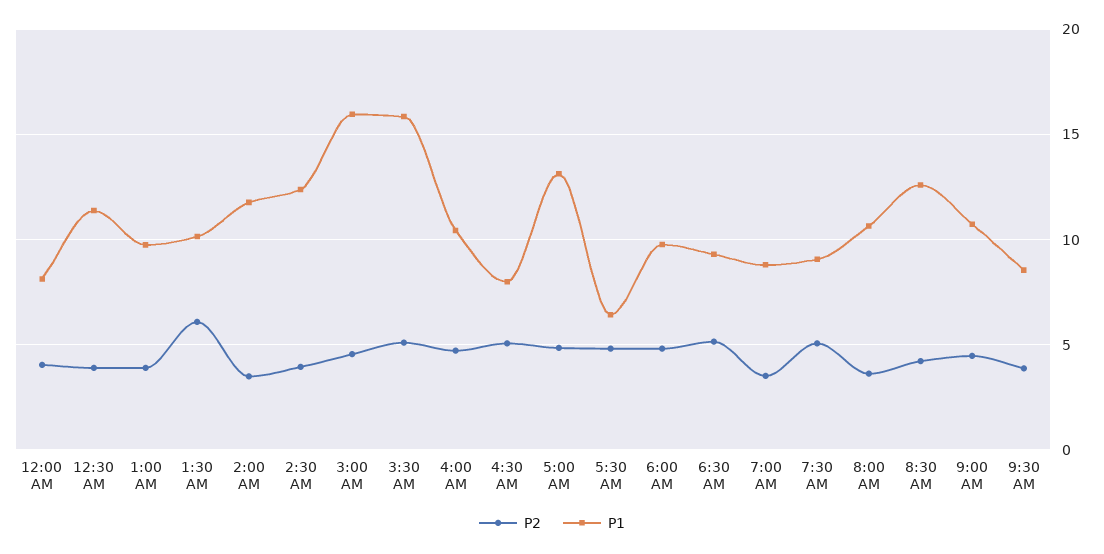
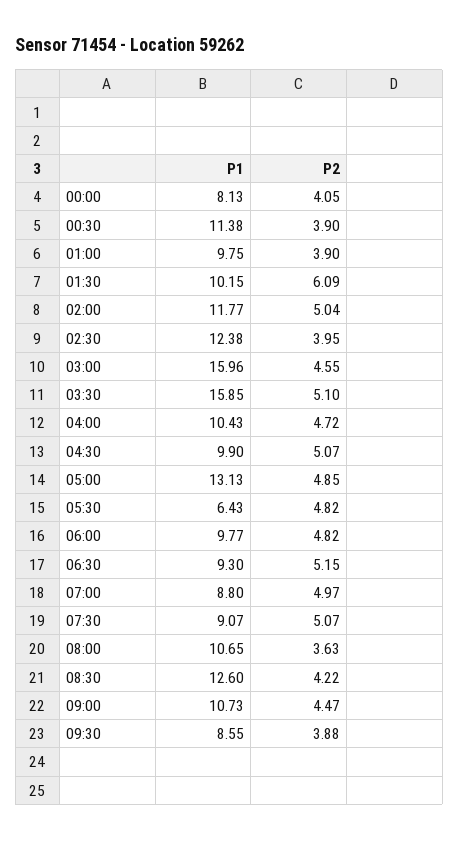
P2, 2:00 AM: 3.5 -> 5.04
P1, 4:30 AM: 8 -> 9.9
P2, 7:00 AM: 3.5 -> 4.97

